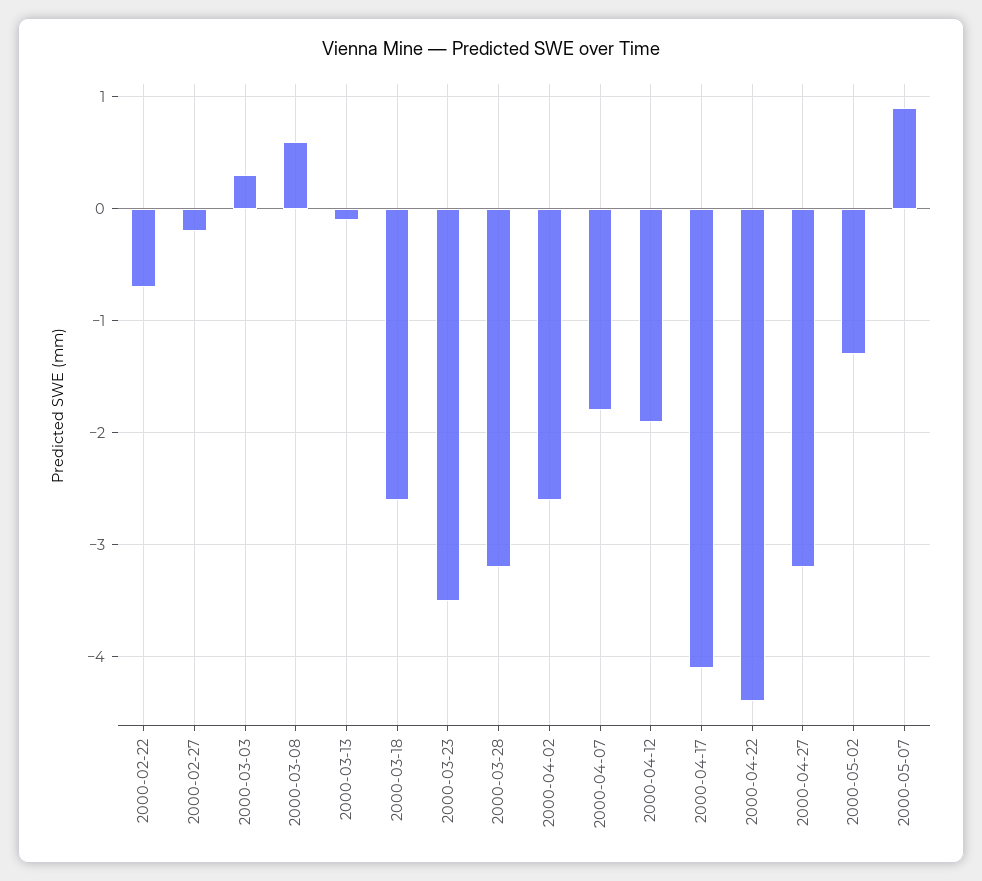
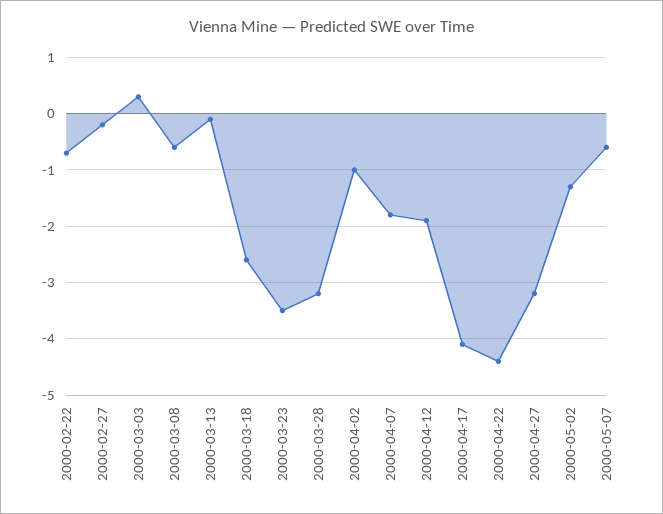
2000-03-08: 0.6 -> -0.5
2000-04-02: -2.6 -> -1
2000-05-07: 0.9 -> -0.5

